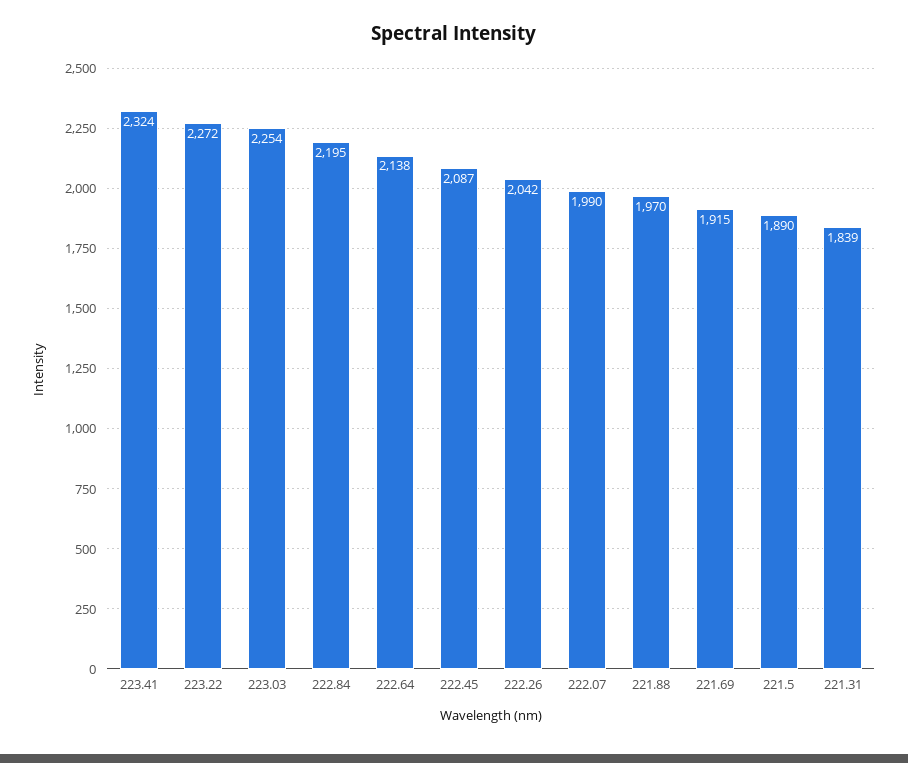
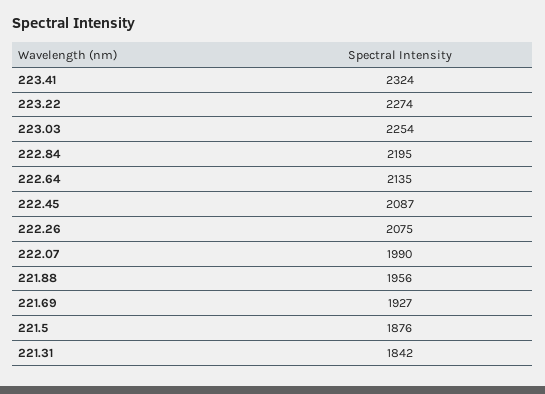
223.22: 2272 -> 2274
222.64: 2138 -> 2135
222.26: 2042 -> 2075
221.88: 1970 -> 1956
221.69: 1915 -> 1927
221.5: 1890 -> 1876
221.31: 1839 -> 1842

